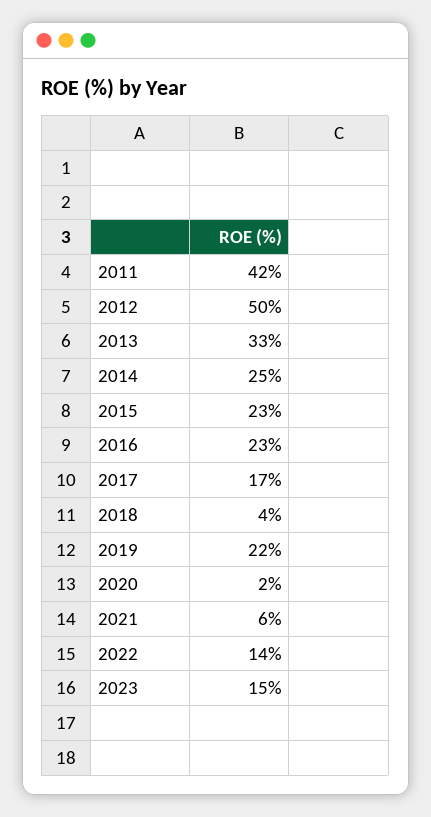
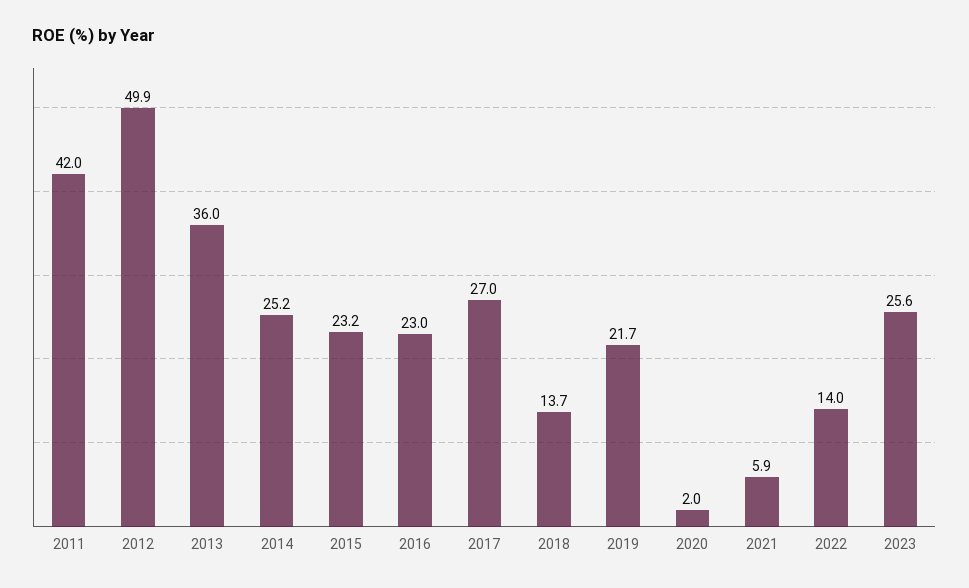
2013: 33 -> 36
2017: 17 -> 27
2018: 4 -> 13.7
2023: 15 -> 25.6

